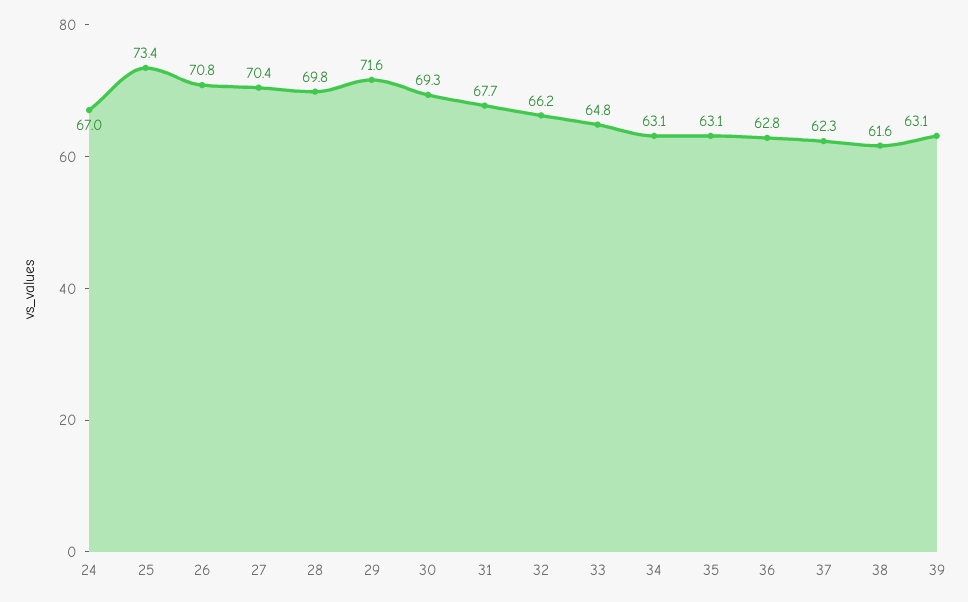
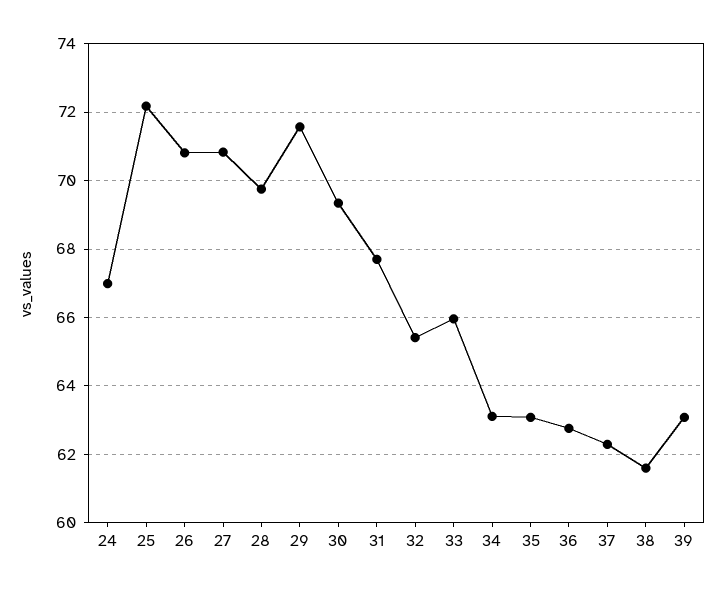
25: 73.4 -> 72.2
27: 70.4 -> 70.8
32: 66.2 -> 65.4
33: 64.8 -> 66

